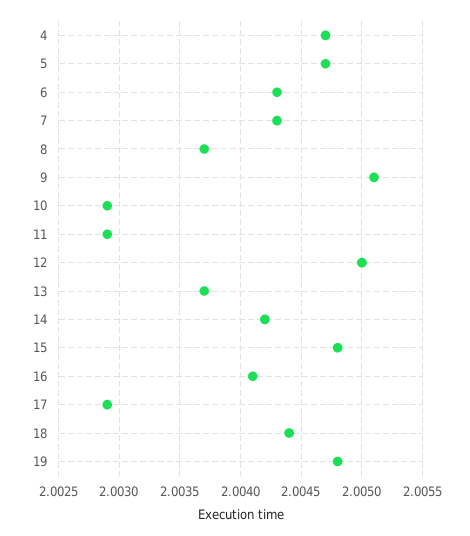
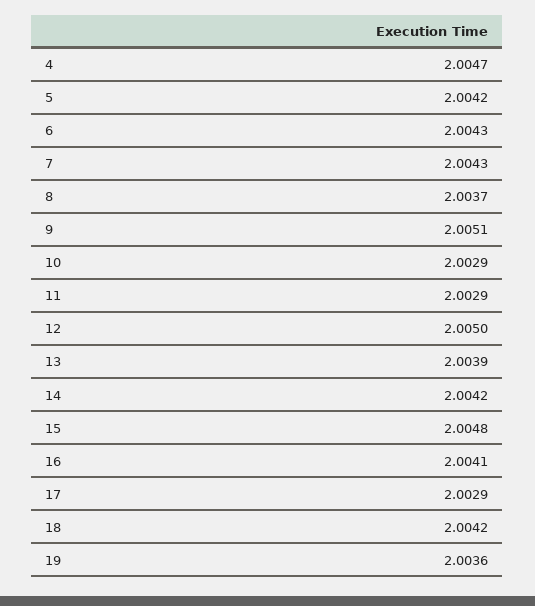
5: 2.0047 -> 2.0042
13: 2.0037 -> 2.0039
18: 2.0044 -> 2.0042
19: 2.0048 -> 2.0036

